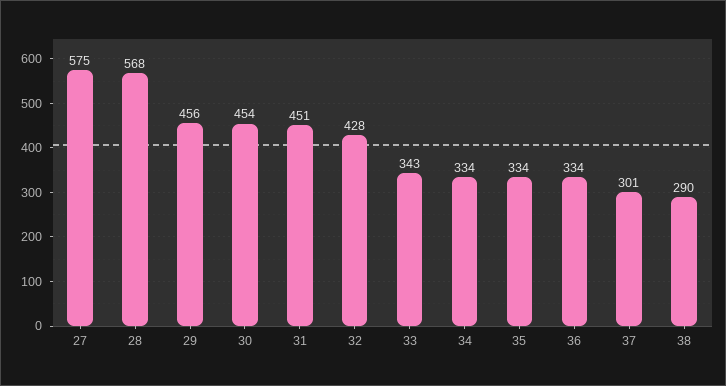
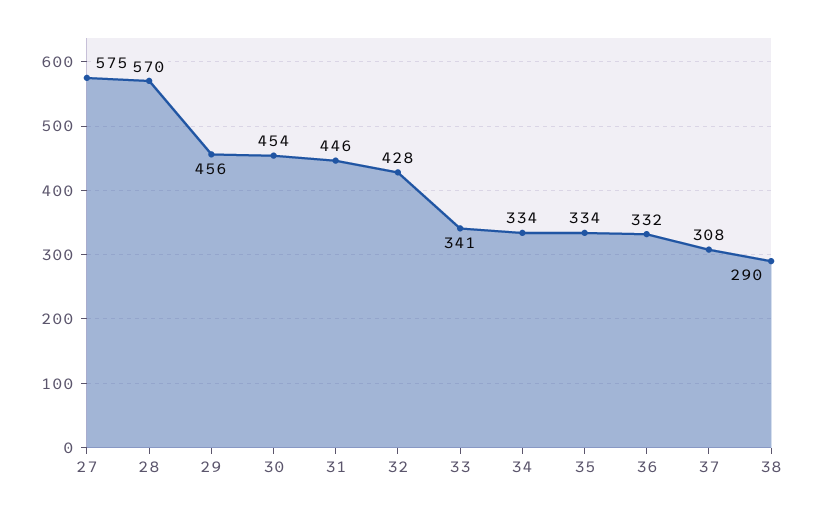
28: 568 -> 570
31: 451 -> 446
33: 343 -> 341
36: 334 -> 332
37: 301 -> 308

